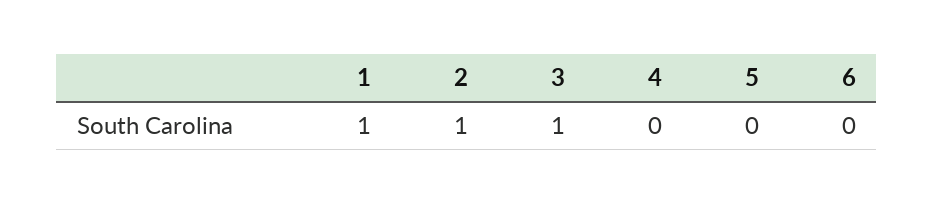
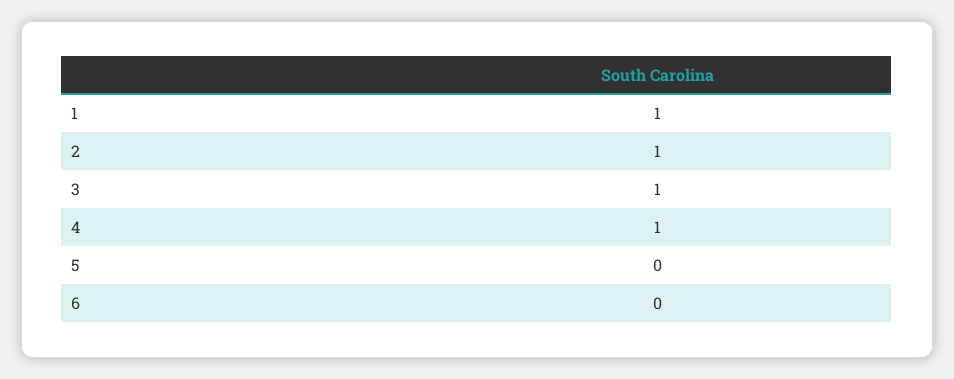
4: 0 -> 1

